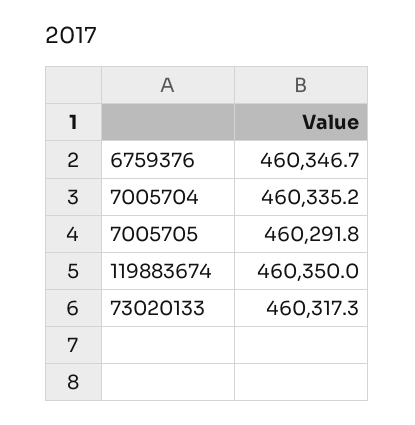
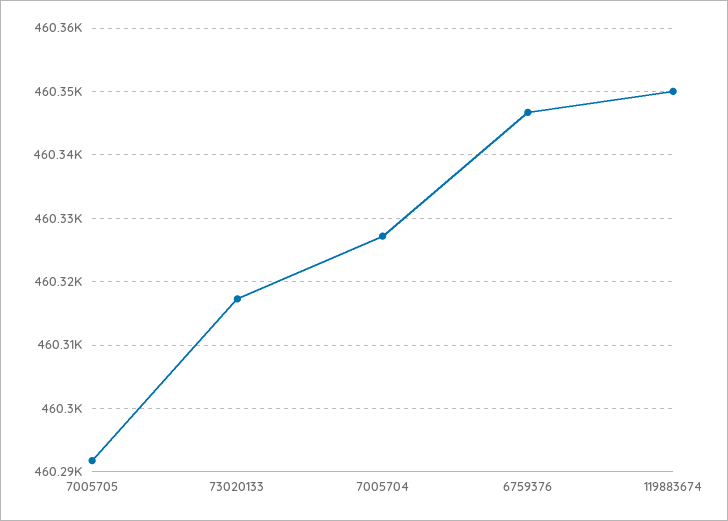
7005704: 460335.2 -> 460327

